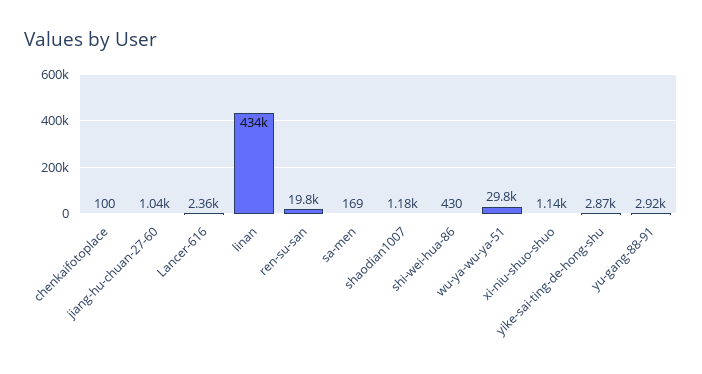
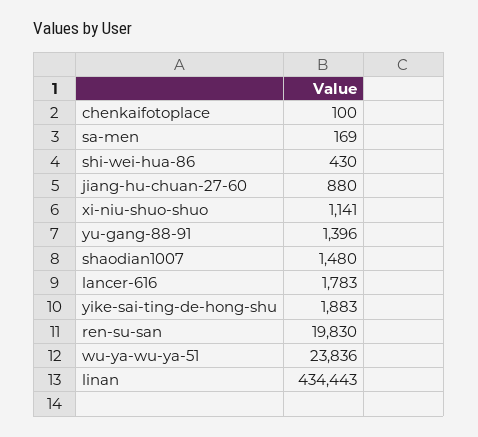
jiang-hu-chuan-27-60: 1040 -> 880
Lancer-616: 2360 -> 1783
shaodian1007: 1180 -> 1480
wu-ya-wu-ya-51: 29800 -> 23836
yike-sai-ting-de-hong-shu: 2870 -> 1883
yu-gang-88-91: 2920 -> 1396

